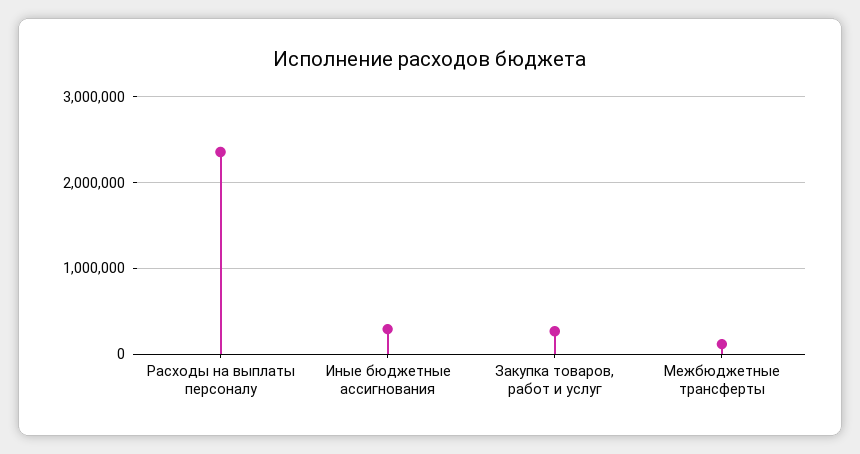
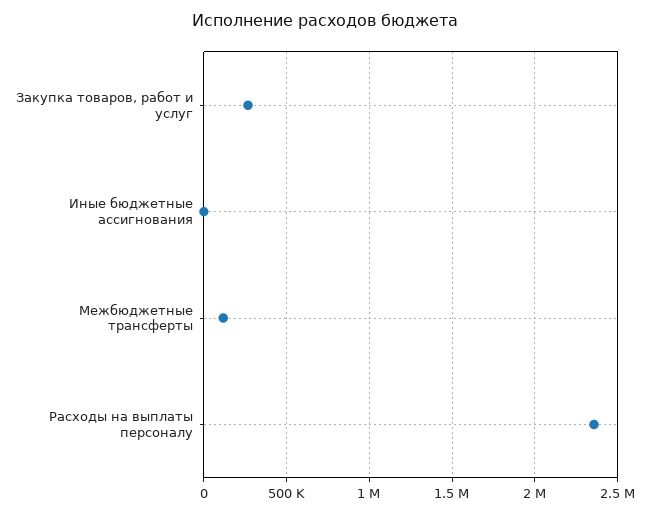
Иные бюджетные ассигнования: 300000 -> 0

